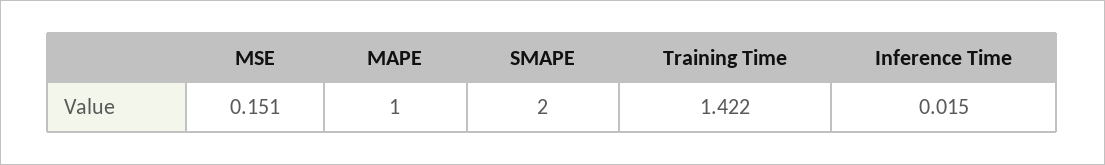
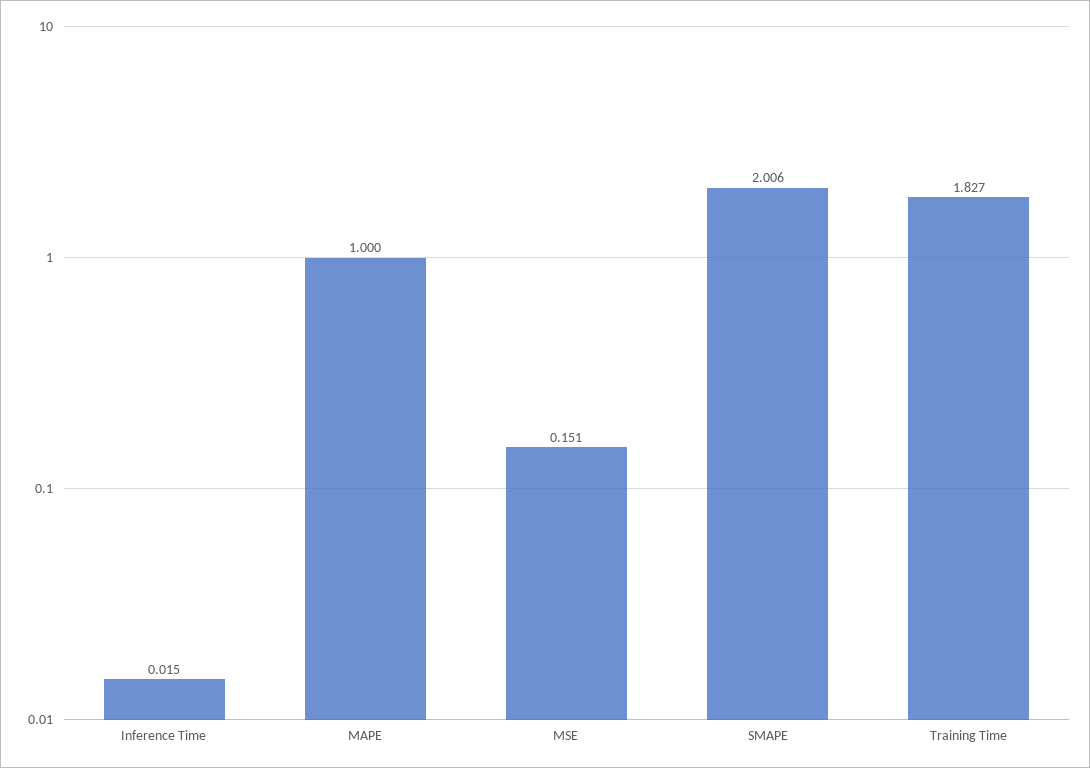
SMAPE: 2 -> 2.006
Training Time: 1.422 -> 1.827

